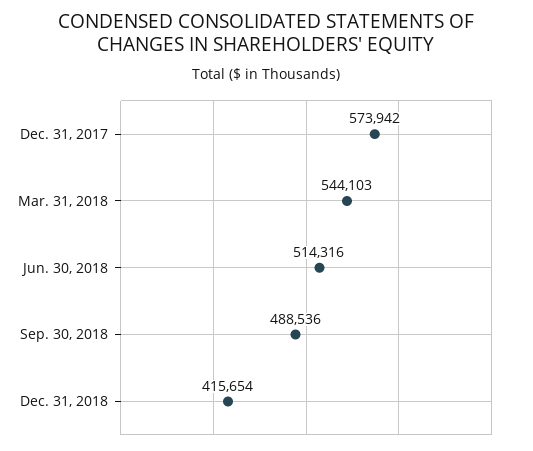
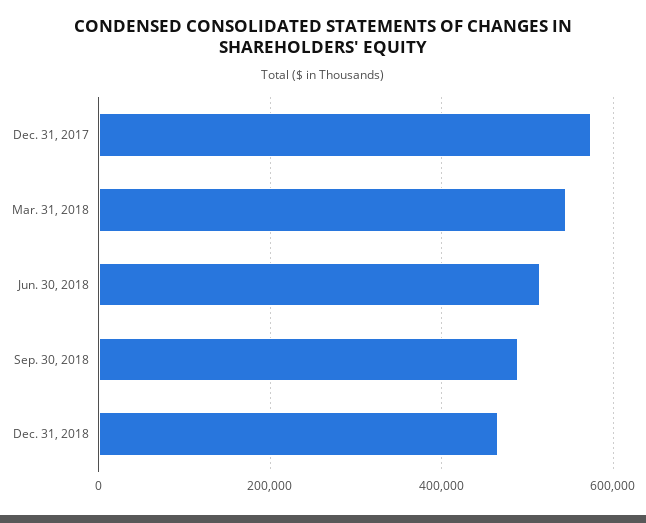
Dec. 31, 2018: 415654 -> 460000

